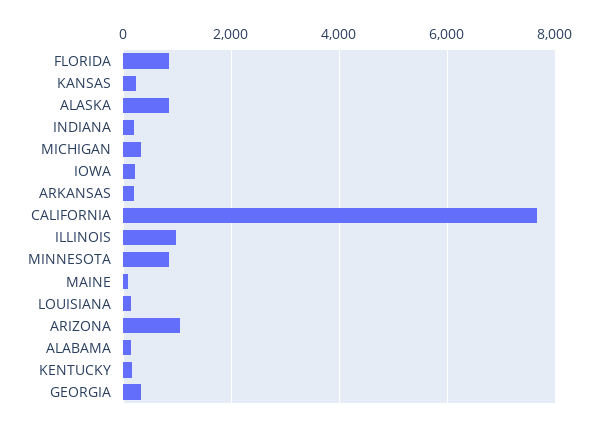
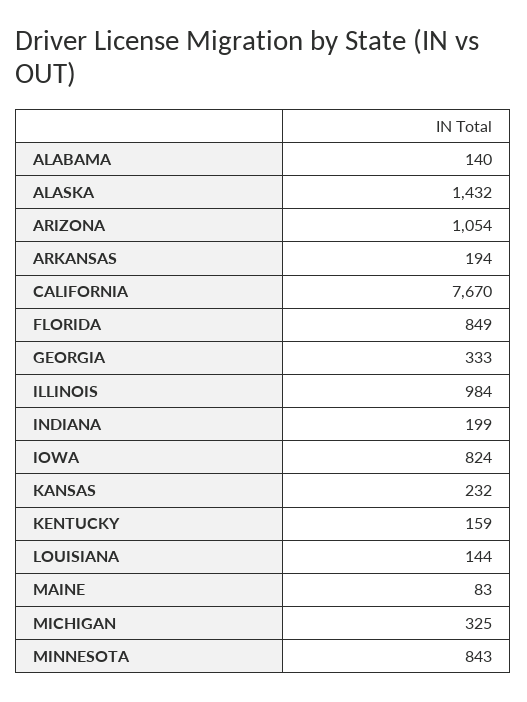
ALASKA: 800 -> 1432
IOWA: 200 -> 824

